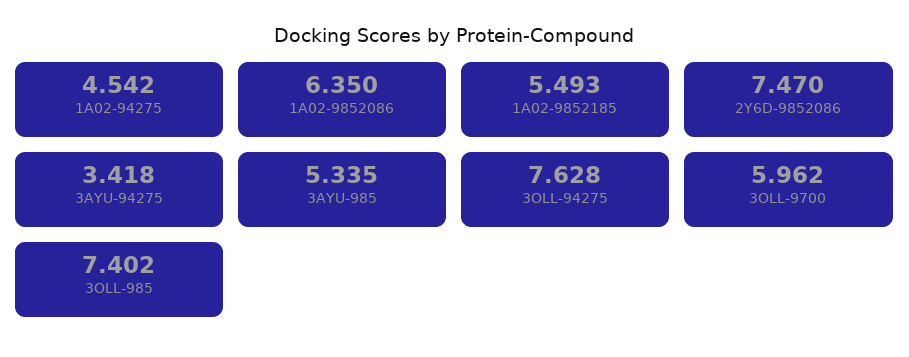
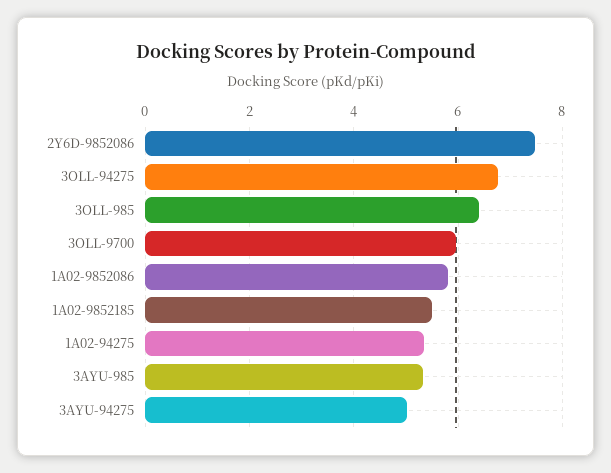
1A02-94275: 4.542 -> 5.4
1A02-9852086: 6.35 -> 5.8
3AYU-94275: 3.418 -> 5
3OLL-94275: 7.628 -> 6.8
3OLL-985: 7.402 -> 6.4

